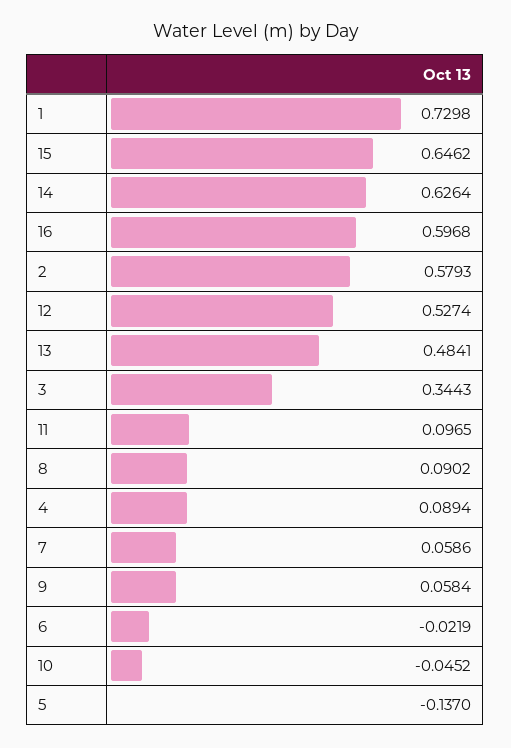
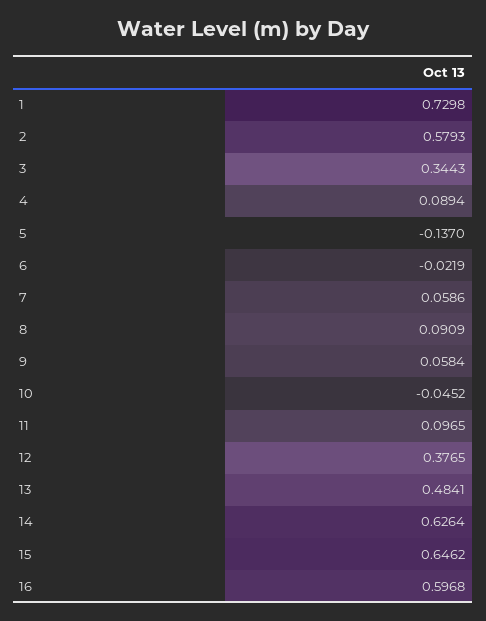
12: 0.5274 -> 0.3765
8: 0.0902 -> 0.0909

